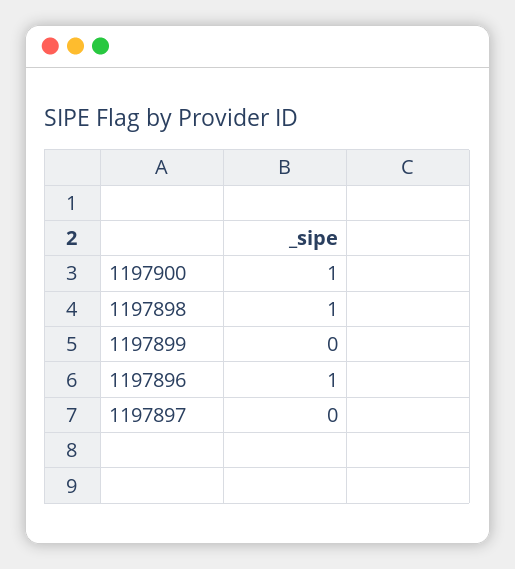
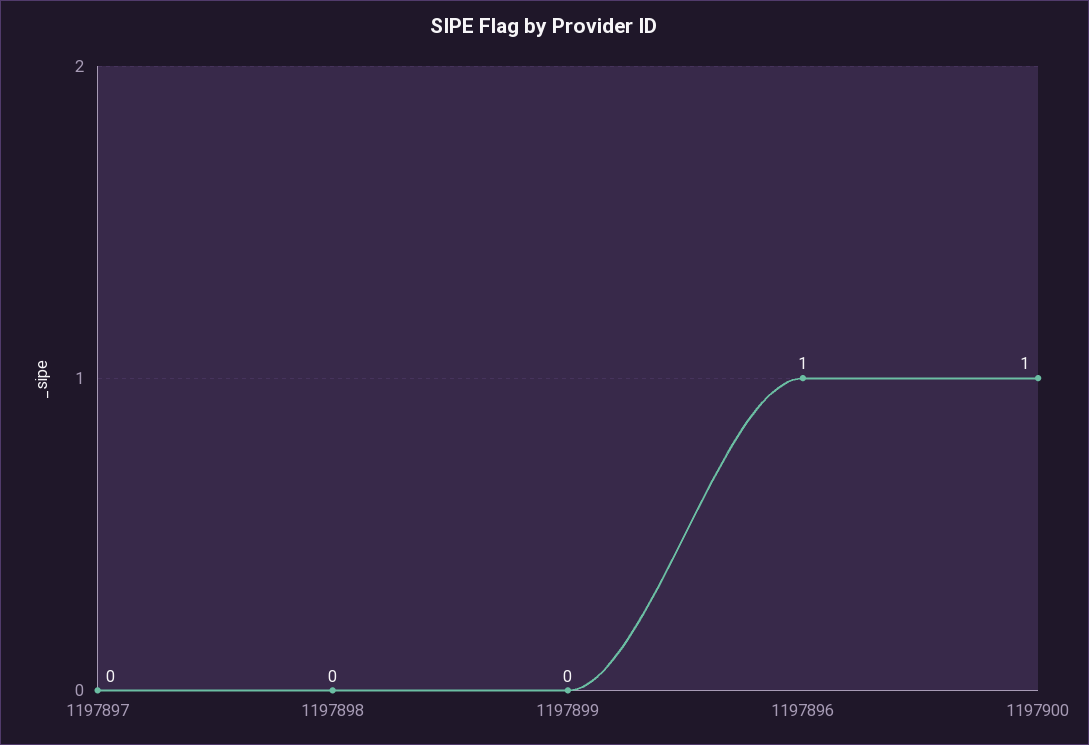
1197898: 1 -> 0

